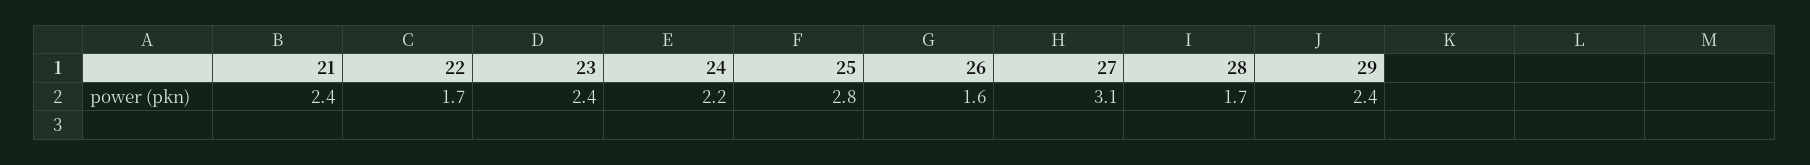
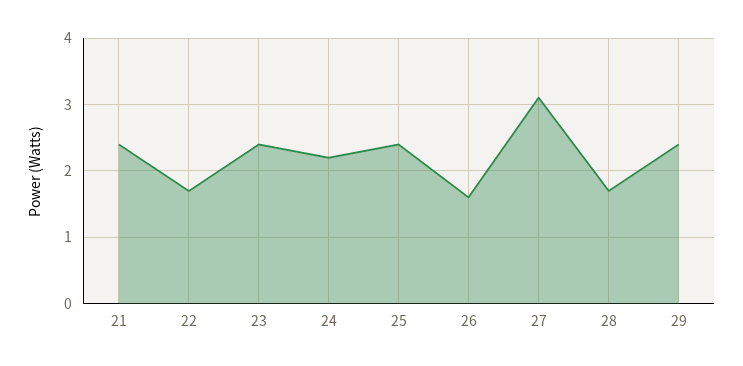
25: 2.8 -> 2.4

